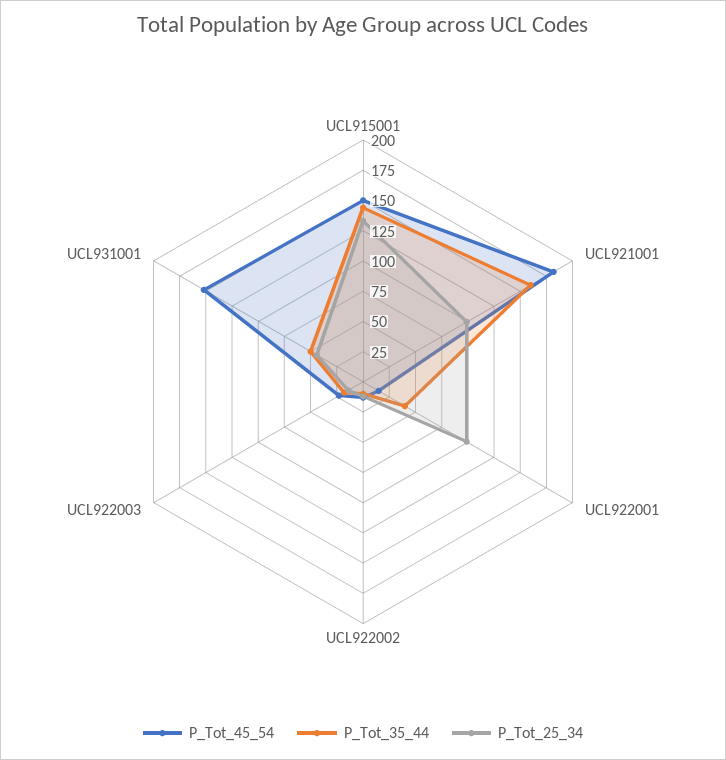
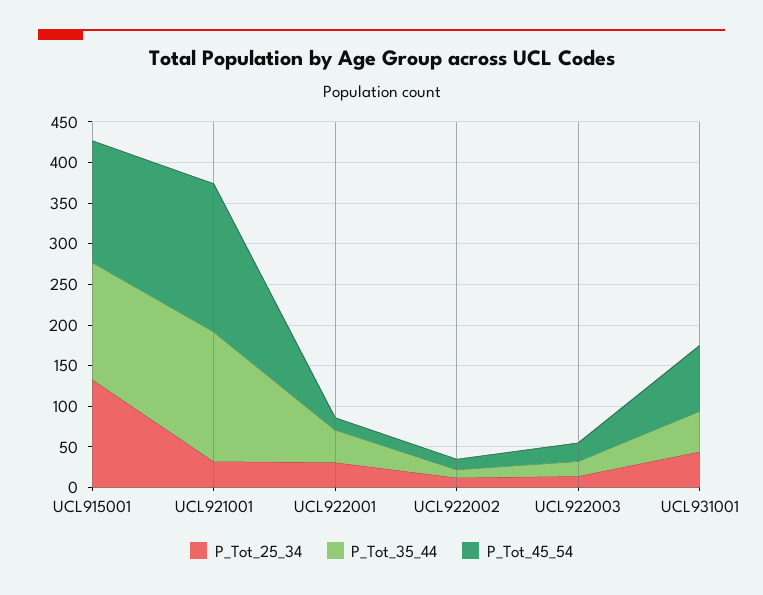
P_Tot_25_34, UCL921001: 100 -> 30
P_Tot_25_34, UCL922001: 100 -> 30
P_Tot_45_54, UCL931001: 150 -> 80

